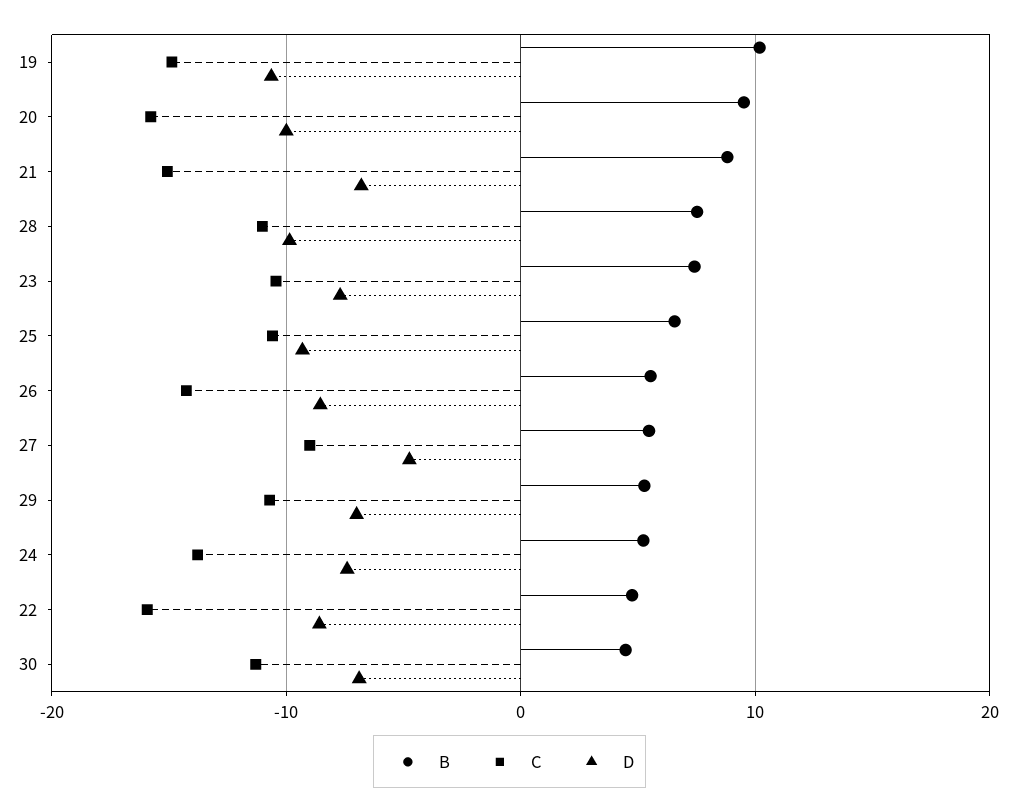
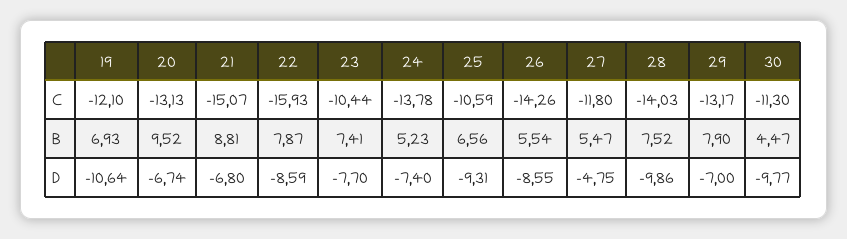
B, 19: 10 -> 6.93
C, 19: -15 -> -12.1
C, 20: -16 -> -13.13
D, 20: -10 -> -6.74
C, 28: -11 -> -14.03
C, 27: -9 -> -11.8
B, 29: 5 -> 7.9
C, 29: -11 -> -13.17
B, 22: 5 -> 7.87
D, 30: -7 -> -9.77

